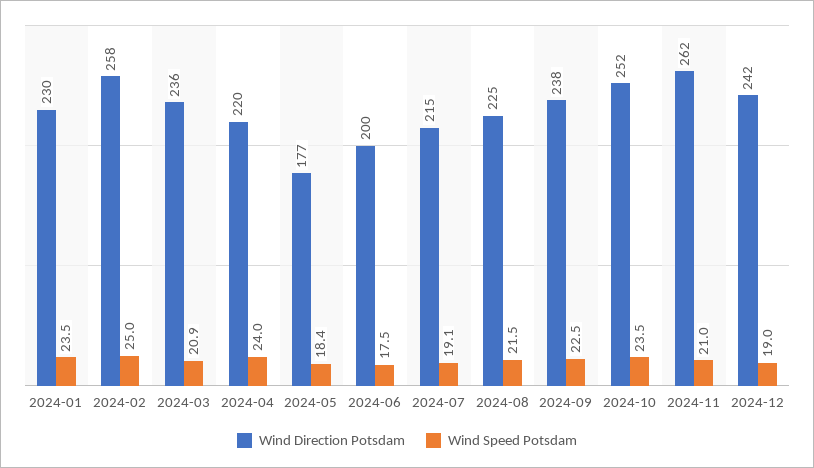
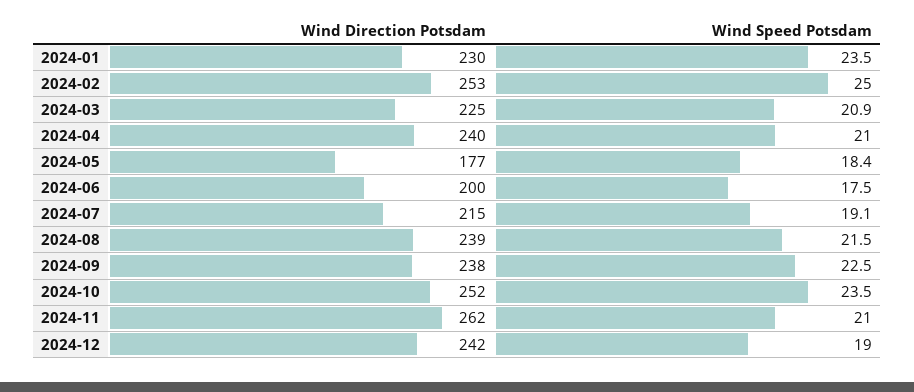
Wind Direction Potsdam, 2024-02: 258 -> 253
Wind Direction Potsdam, 2024-03: 236 -> 225
Wind Direction Potsdam, 2024-04: 220 -> 240
Wind Speed Potsdam, 2024-04: 24 -> 21
Wind Direction Potsdam, 2024-08: 225 -> 239

